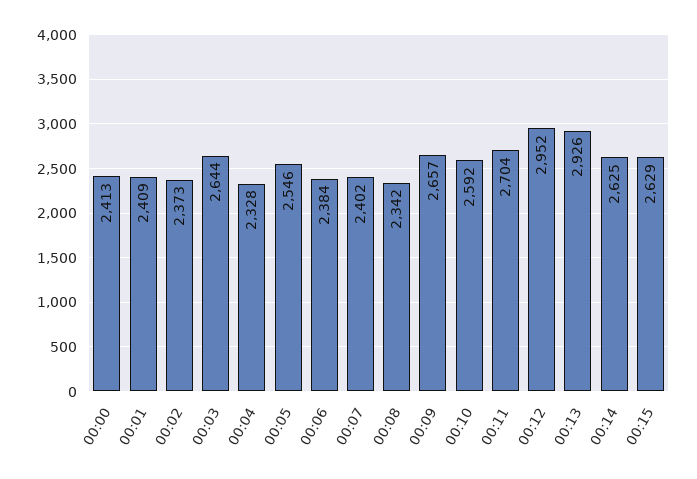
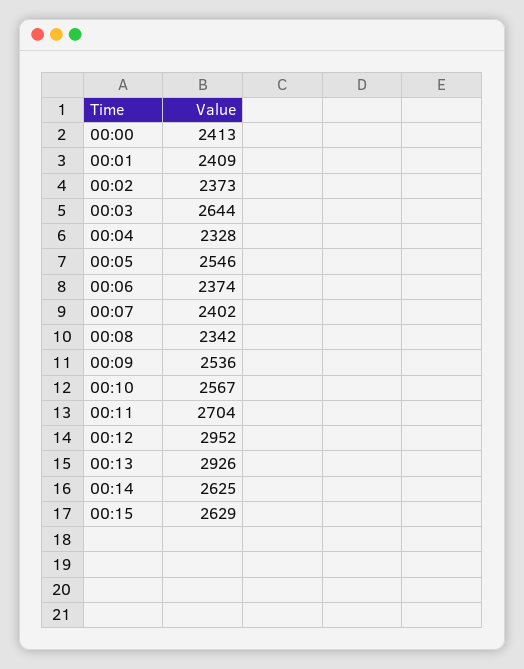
00:06: 2384 -> 2374
00:09: 2657 -> 2536
00:10: 2592 -> 2567

